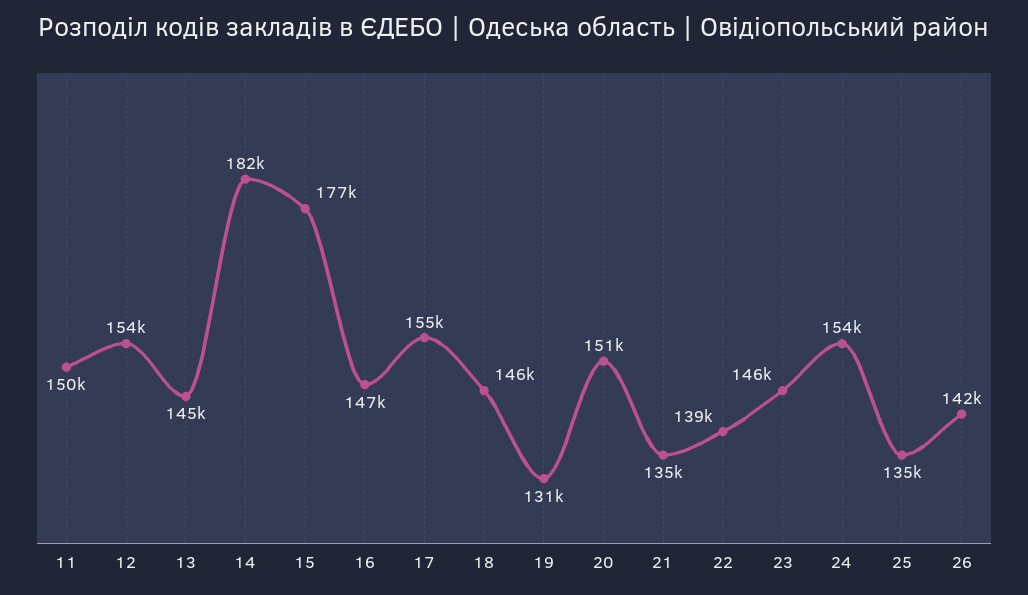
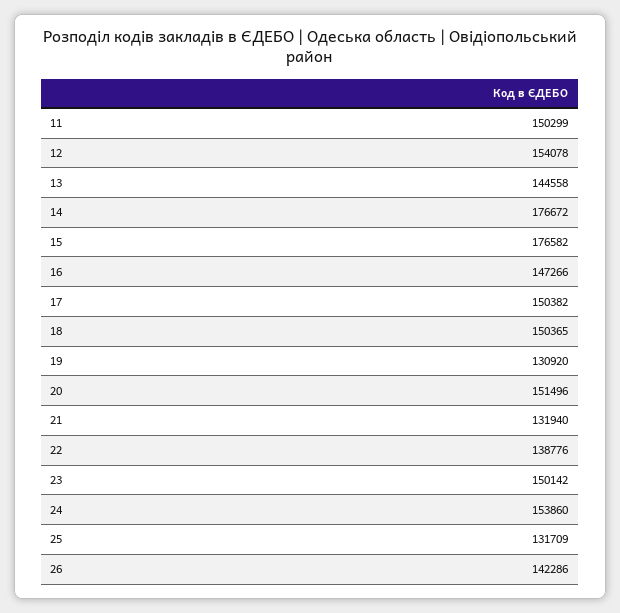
14: 182000 -> 176672
17: 155000 -> 150382
18: 146000 -> 150365
21: 135000 -> 131940
23: 146000 -> 150142
25: 135000 -> 131709

